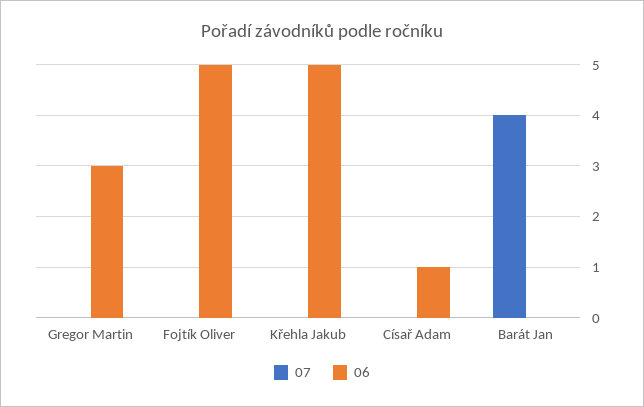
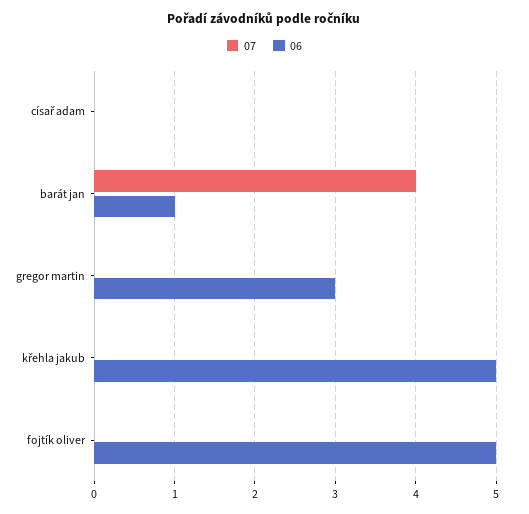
06, Císař Adam: 1 -> 0
06, Barát Jan: 0 -> 1

